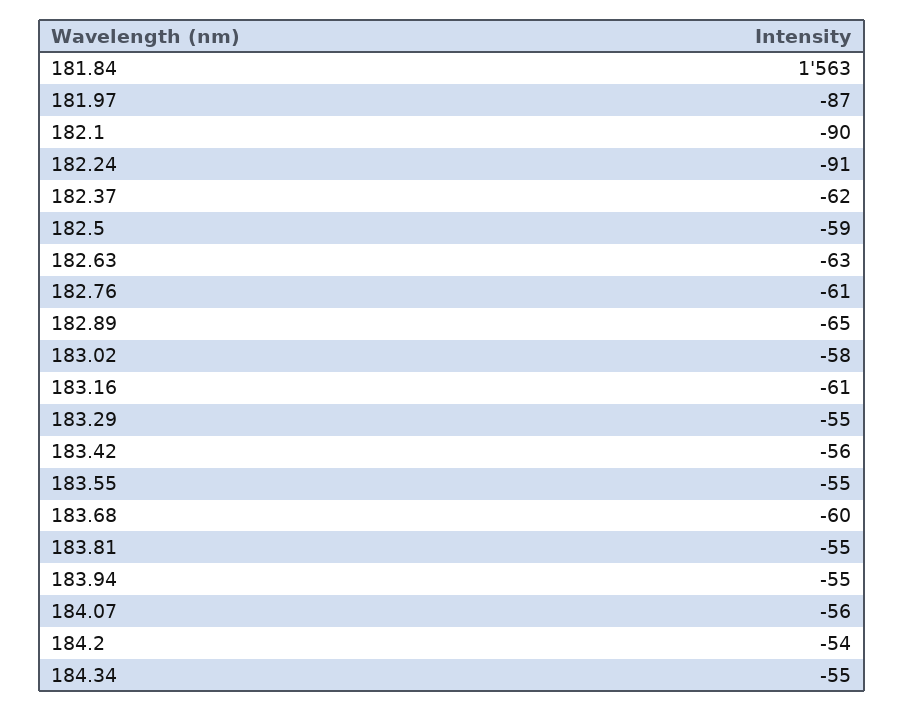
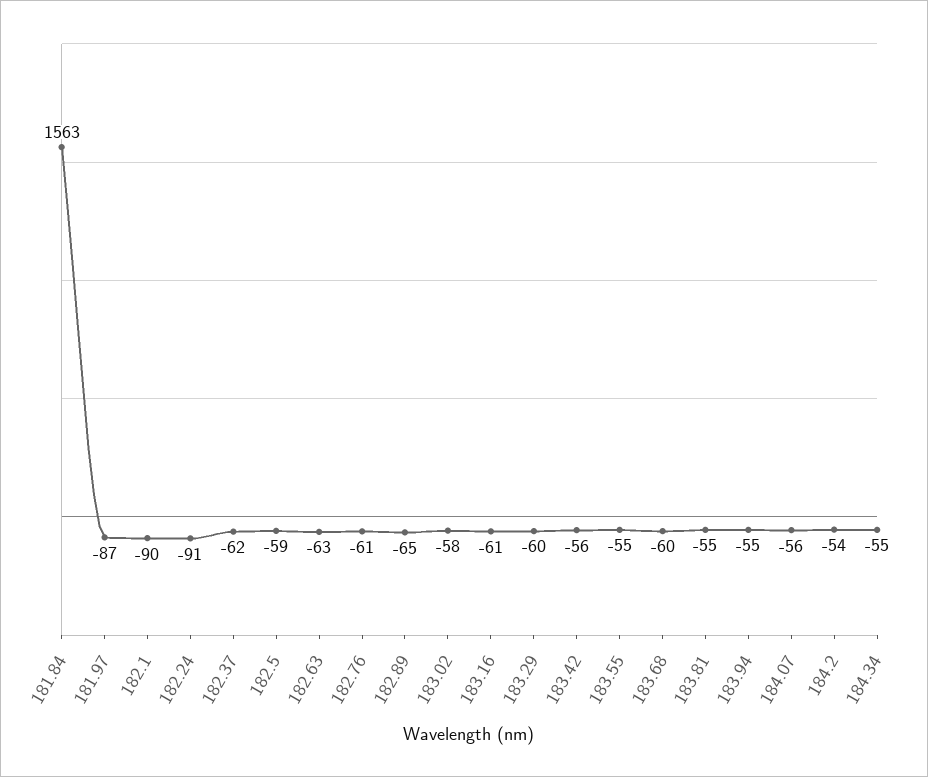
183.29: -55 -> -60

